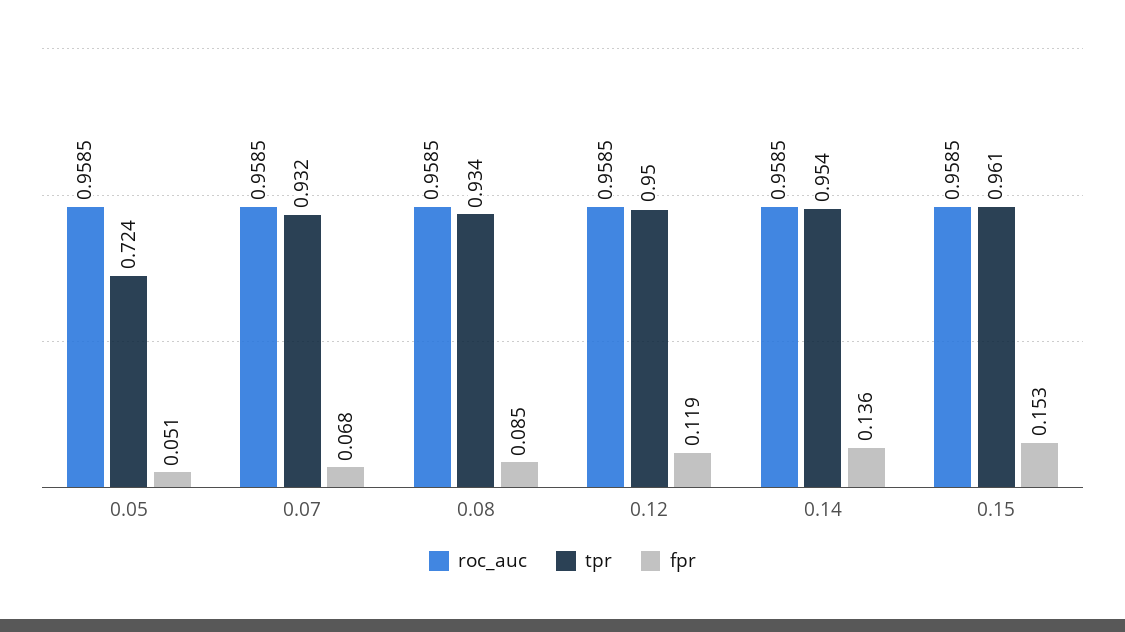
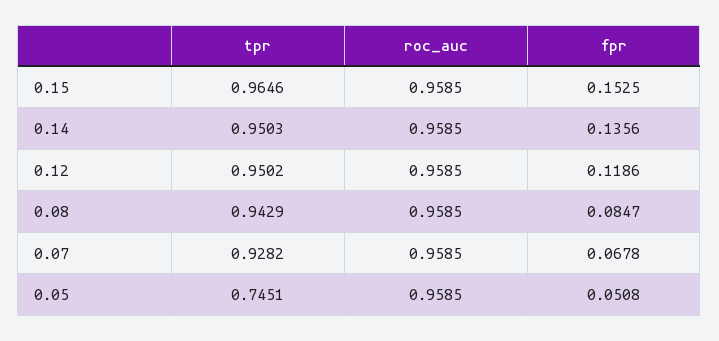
tpr, 0.05: 0.724 -> 0.7451
tpr, 0.07: 0.932 -> 0.9282
tpr, 0.08: 0.934 -> 0.9429
tpr, 0.14: 0.954 -> 0.9503
tpr, 0.15: 0.961 -> 0.9646

